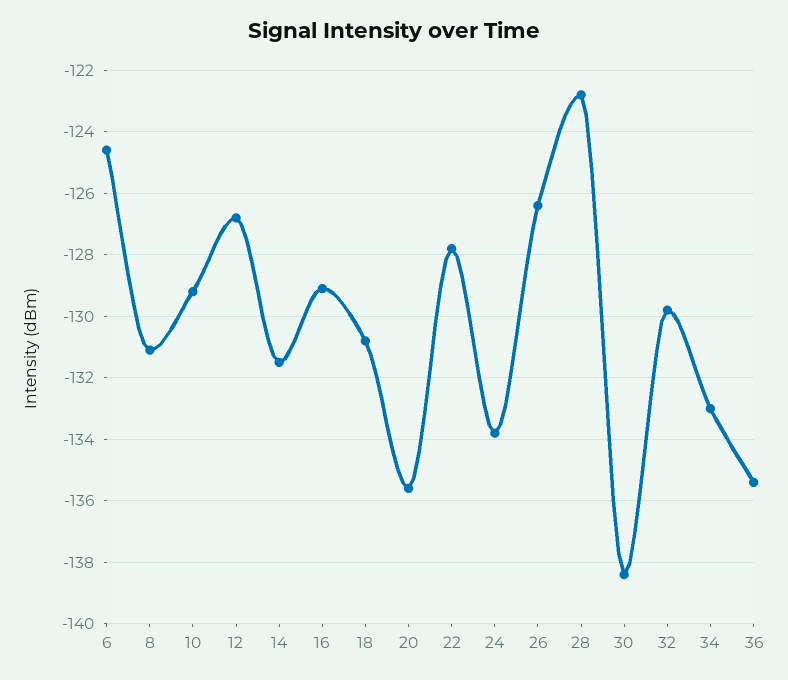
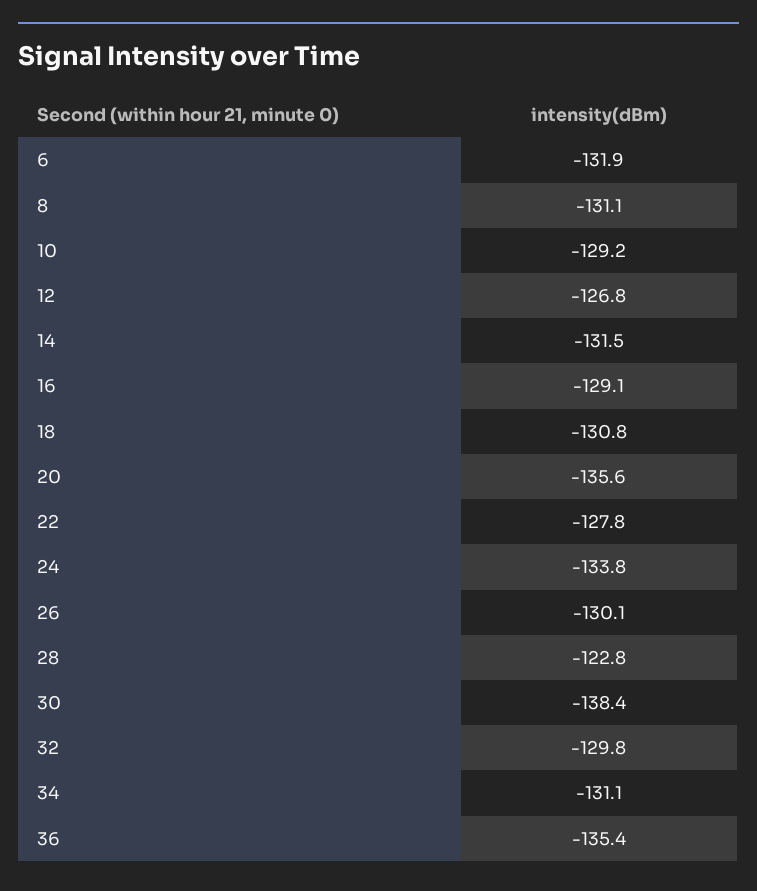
6: -124.5 -> -131.9
26: -126.5 -> -130.1
34: -133 -> -131.1

